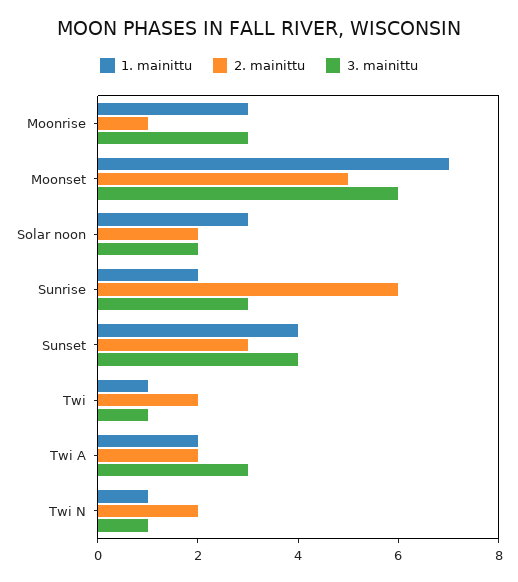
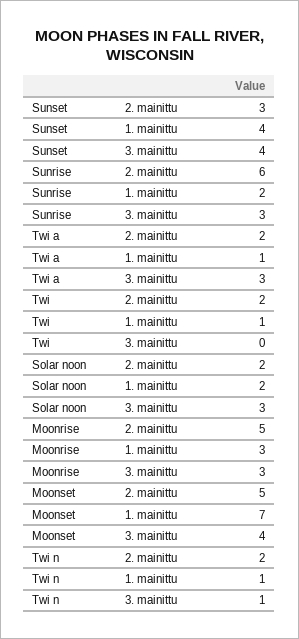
2. mainittu, Moonrise: 1 -> 5
3. mainittu, Moonset: 6 -> 4
1. mainittu, Solar noon: 3 -> 2
3. mainittu, Solar noon: 2 -> 3
3. mainittu, Twi: 1 -> 0
1. mainittu, Twi A: 2 -> 1

